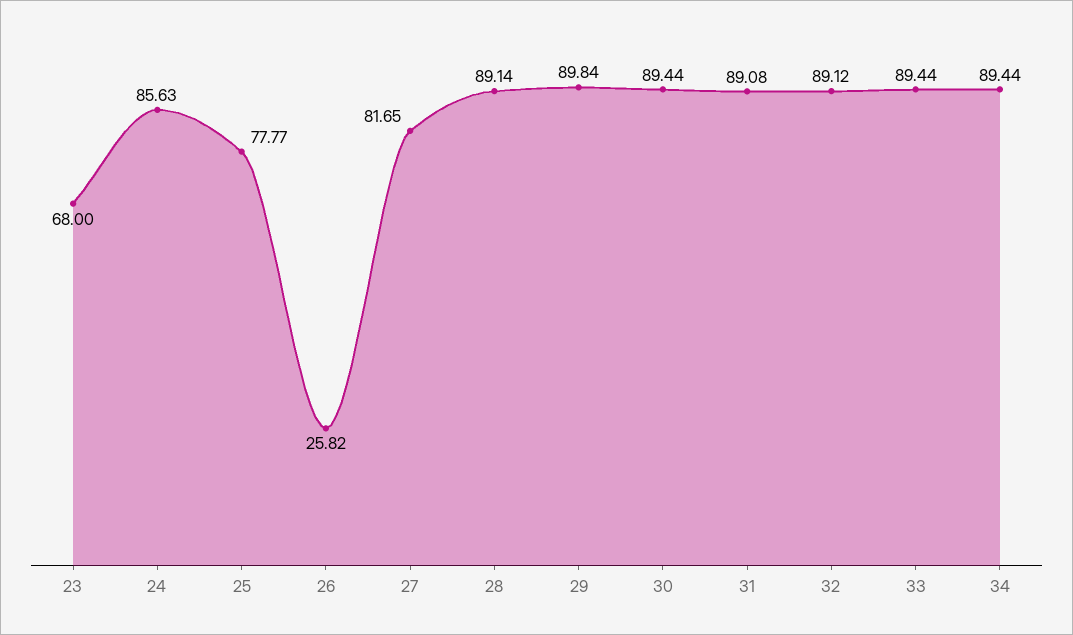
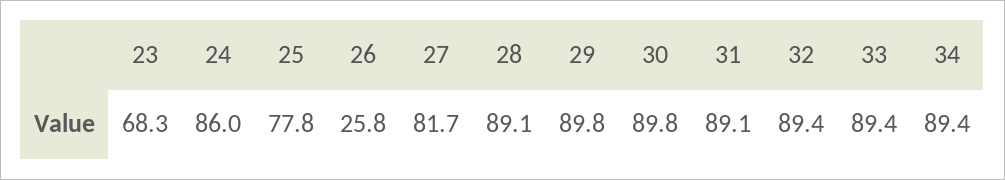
23: 68 -> 68.3
24: 85.63 -> 86
30: 89.44 -> 89.8
32: 89.12 -> 89.4

